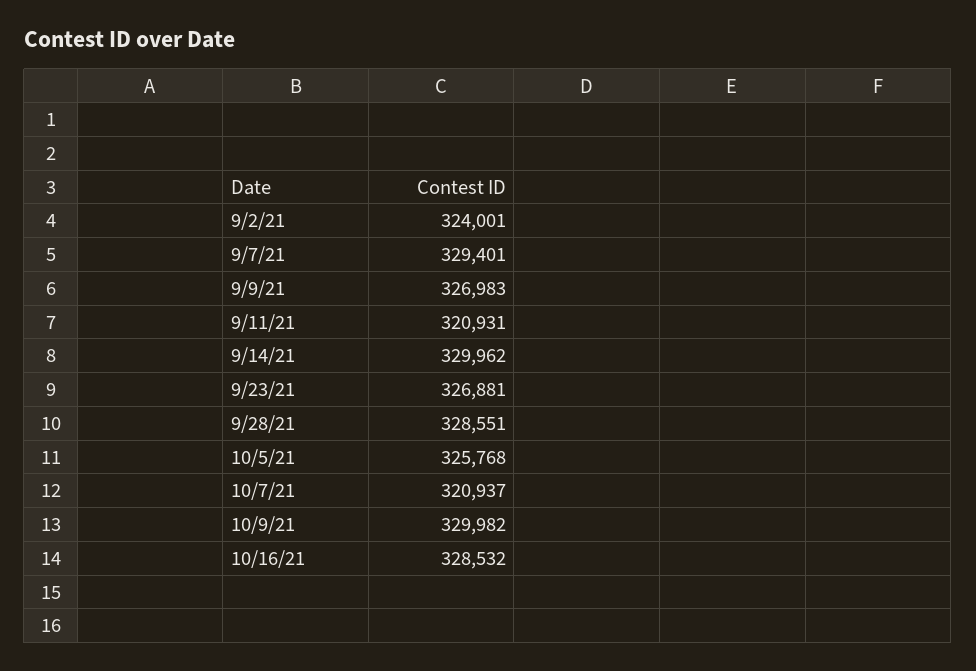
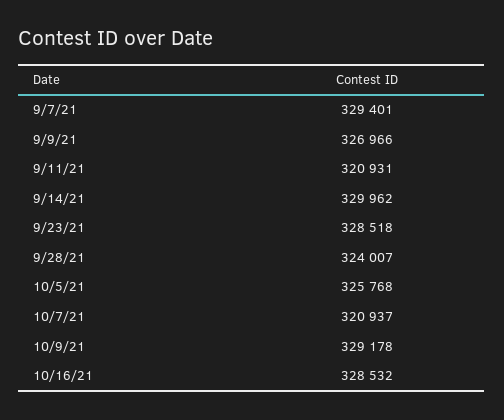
9/2/21: 324001 -> none
9/9/21: 326983 -> 326966
9/23/21: 326881 -> 328518
9/28/21: 328551 -> 324007
10/9/21: 329982 -> 329178

